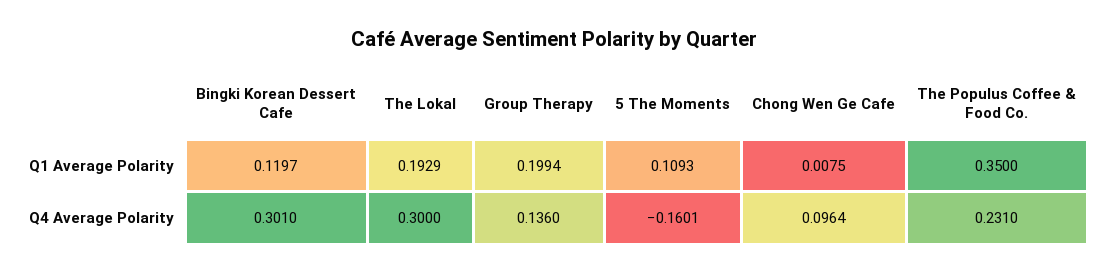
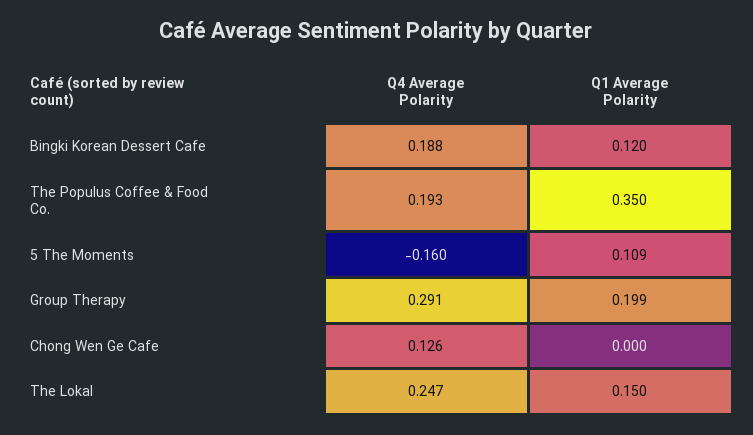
The Lokal, Q1 Average Polarity: 0.1929 -> 0.15
Chong Wen Ge Cafe, Q1 Average Polarity: 0.0075 -> 0
Bingki Korean Dessert Cafe, Q4 Average Polarity: 0.301 -> 0.188
The Lokal, Q4 Average Polarity: 0.3 -> 0.247
Group Therapy, Q4 Average Polarity: 0.136 -> 0.291
Chong Wen Ge Cafe, Q4 Average Polarity: 0.0964 -> 0.126
The Populus Coffee & Food Co., Q4 Average Polarity: 0.231 -> 0.193

